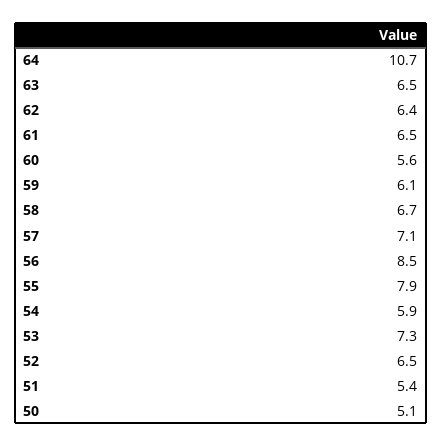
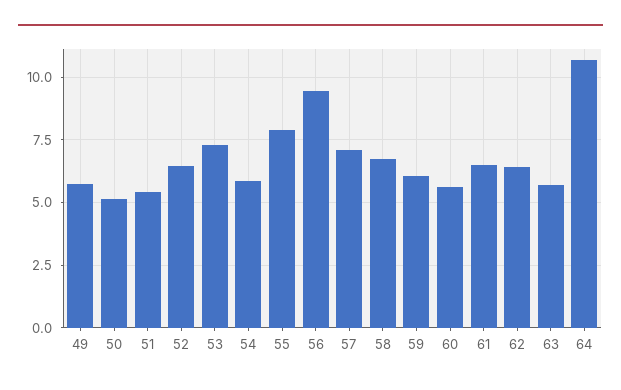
63: 6.5 -> 5.75
56: 8.5 -> 9.5
49: none -> 5.75

